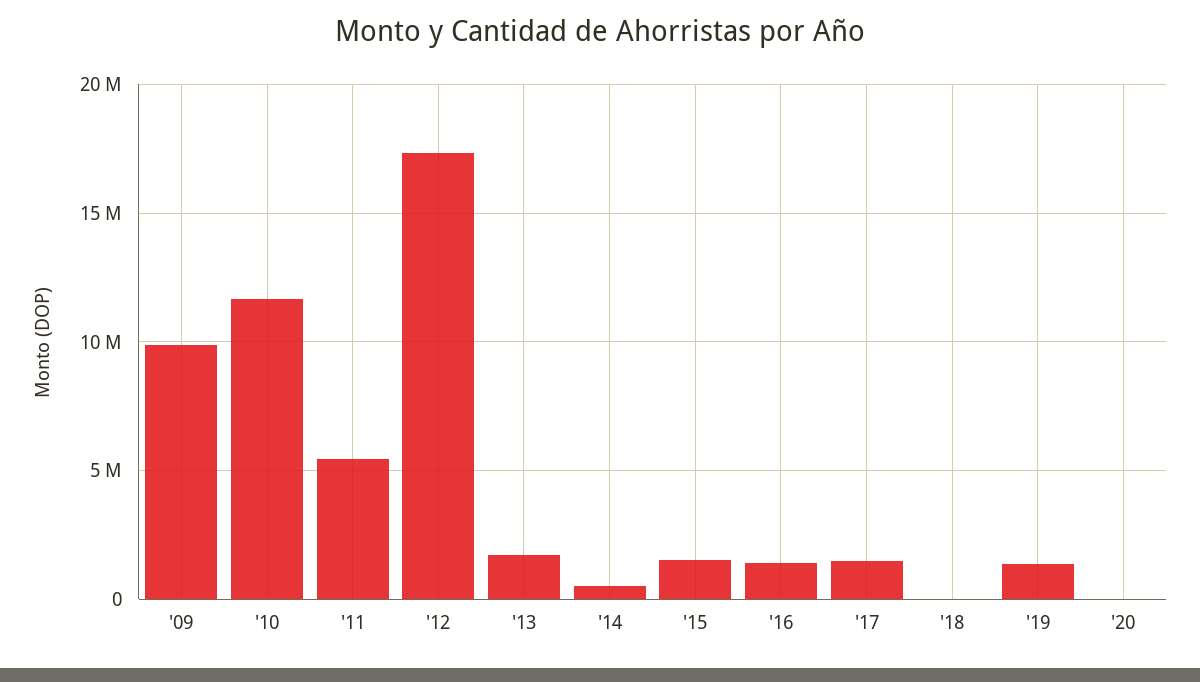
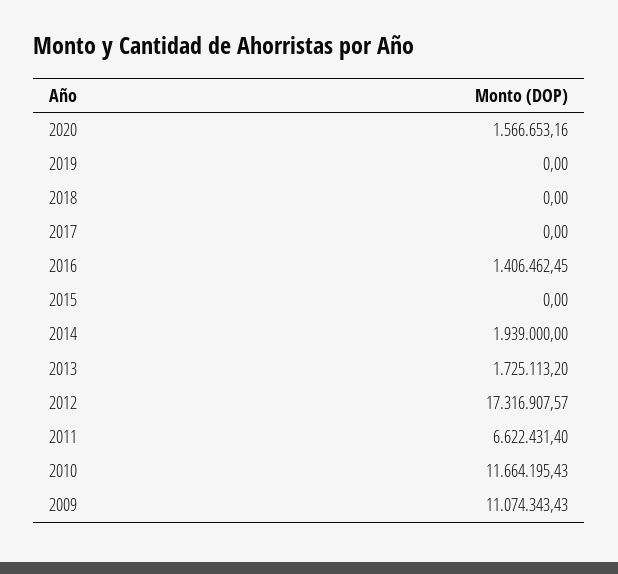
'09: 10000000 -> 11074343.43
'11: 5500000 -> 6622431.4
'14: 500000 -> 1939000
'15: 1500000 -> 0
'17: 1500000 -> 0
'19: 1500000 -> 0
'20: 0 -> 1566653.16

